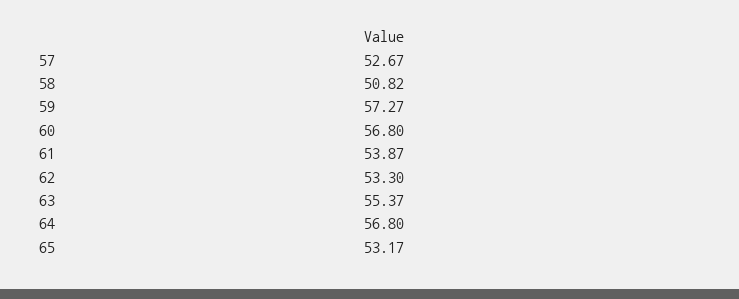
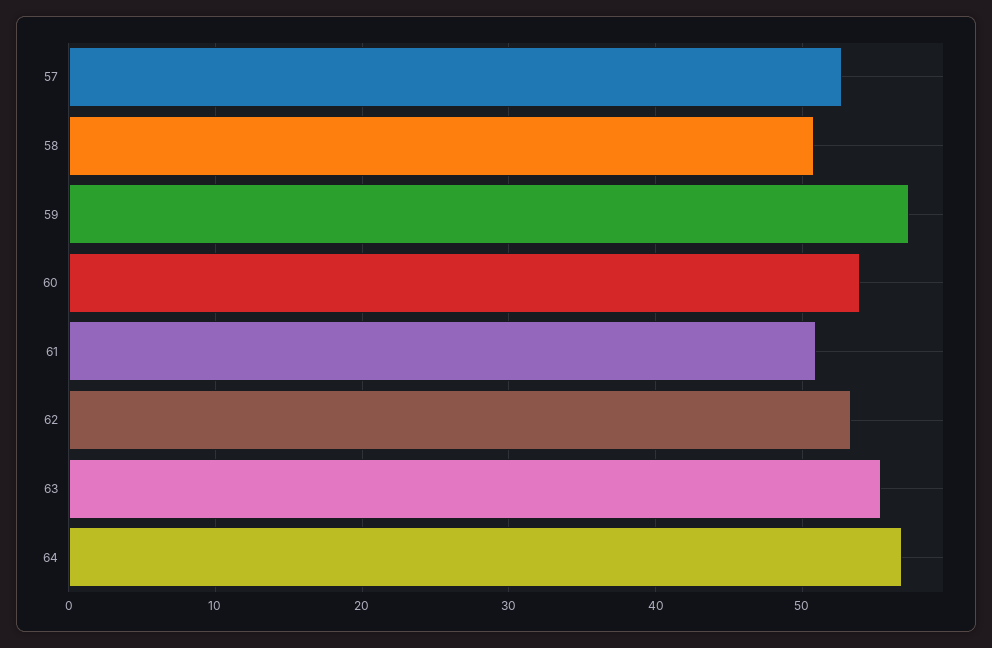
60: 56.8 -> 54
61: 53.87 -> 51
65: 53.17 -> none

